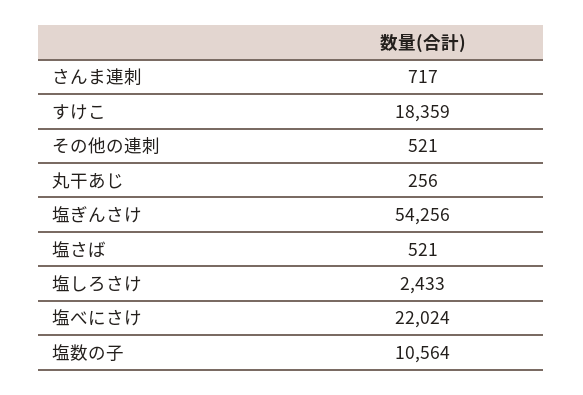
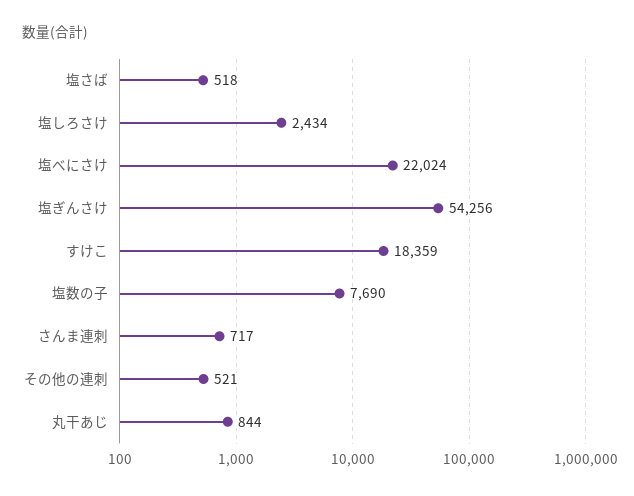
丸干あじ: 256 -> 844
塩さば: 521 -> 518
塩しろさけ: 2433 -> 2434
塩数の子: 10564 -> 7690

